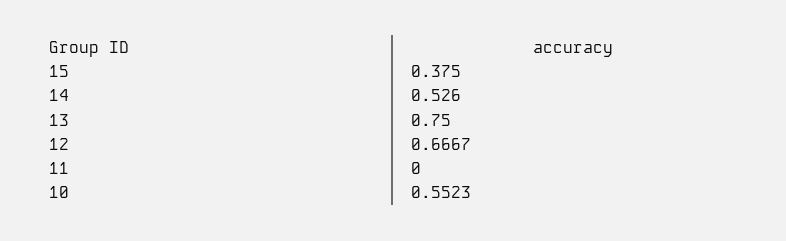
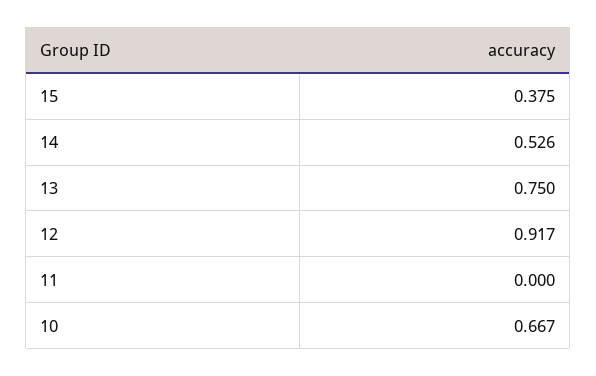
12: 0.6667 -> 0.917
10: 0.5523 -> 0.667

